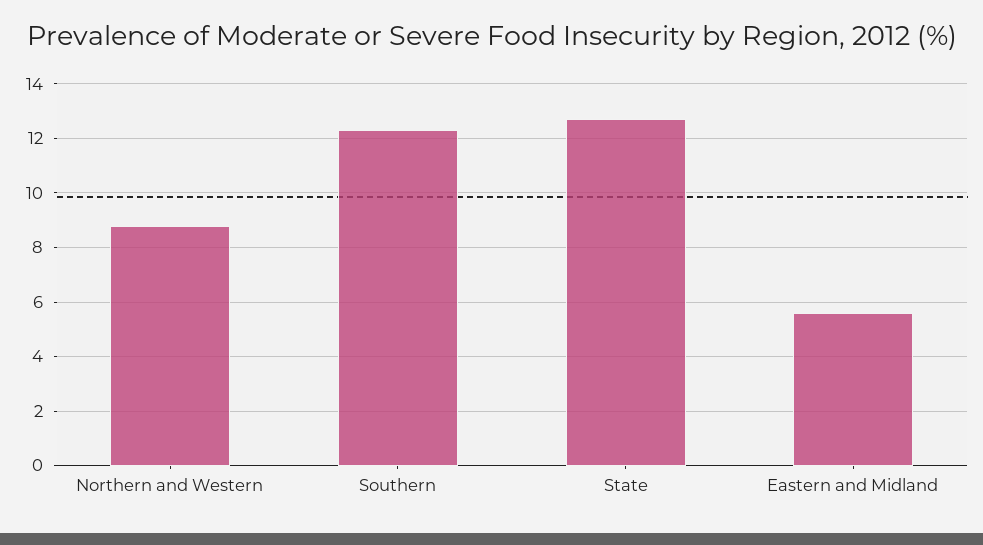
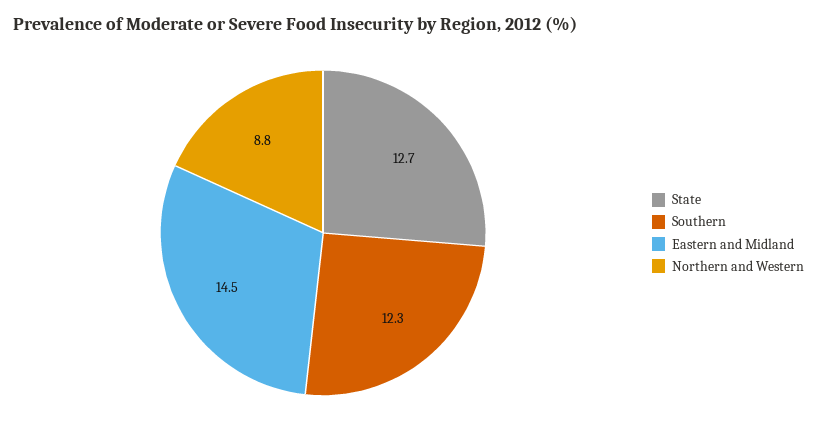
Eastern and Midland: 5.5 -> 14.5

